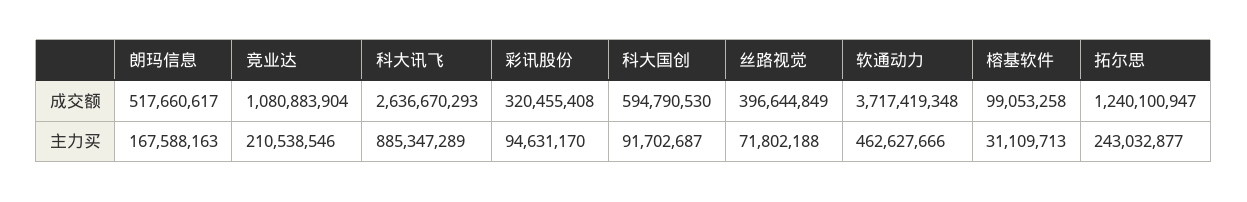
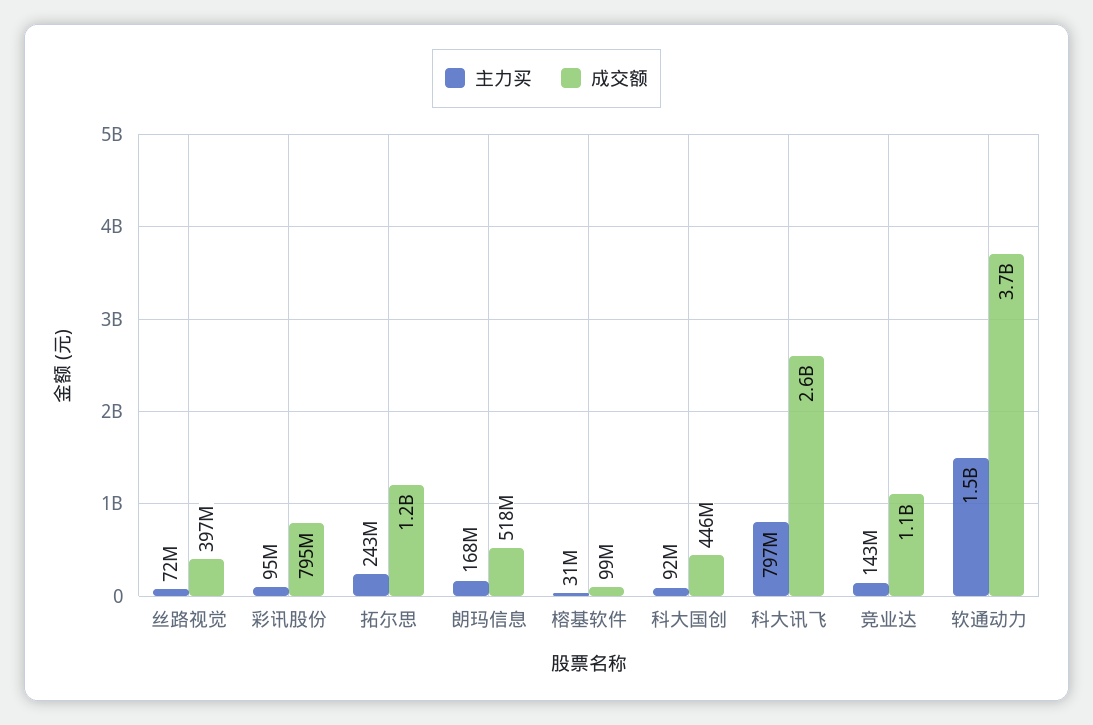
成交额, 彩讯股份: 320455408 -> 795000000
成交额, 科大国创: 594790530 -> 446000000
主力买, 竞业达: 210538546 -> 143000000
主力买, 科大讯飞: 885347289 -> 797000000
主力买, 软通动力: 462627666 -> 1500000000

